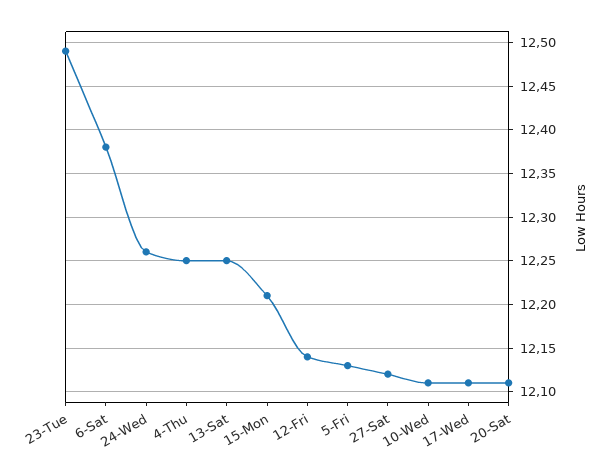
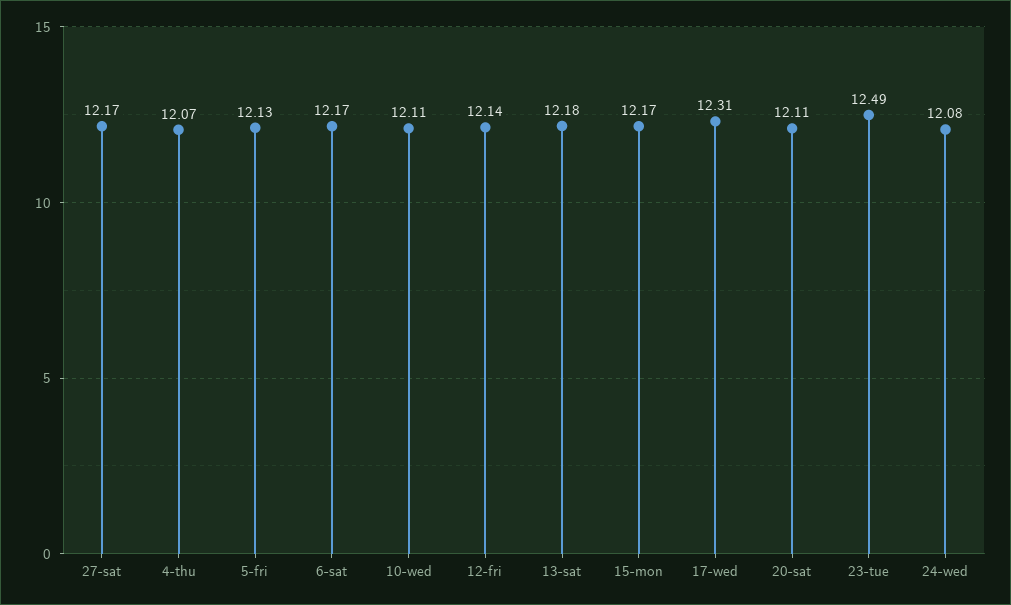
6-Sat: 12.38 -> 12.17
24-Wed: 12.26 -> 12.08
4-Thu: 12.25 -> 12.07
13-Sat: 12.25 -> 12.18
15-Mon: 12.21 -> 12.17
27-Sat: 12.12 -> 12.17
17-Wed: 12.11 -> 12.31

